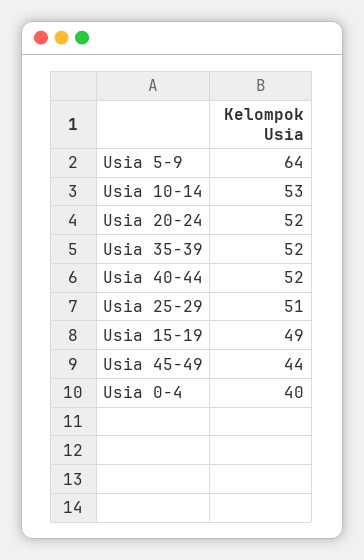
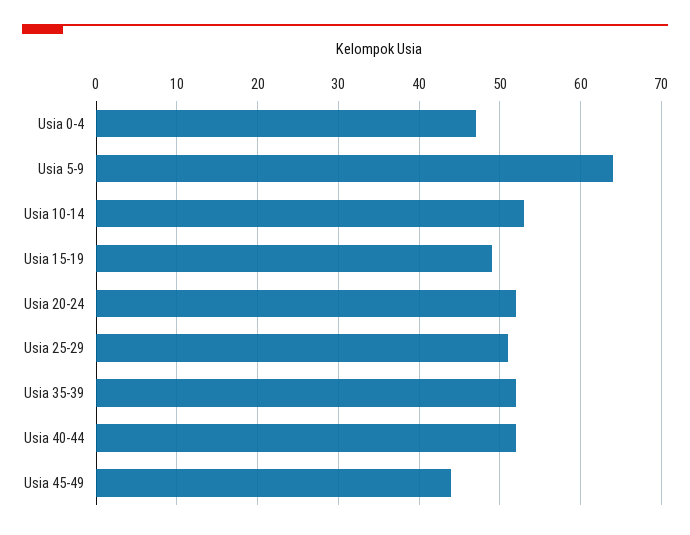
Usia 0-4: 40 -> 47

